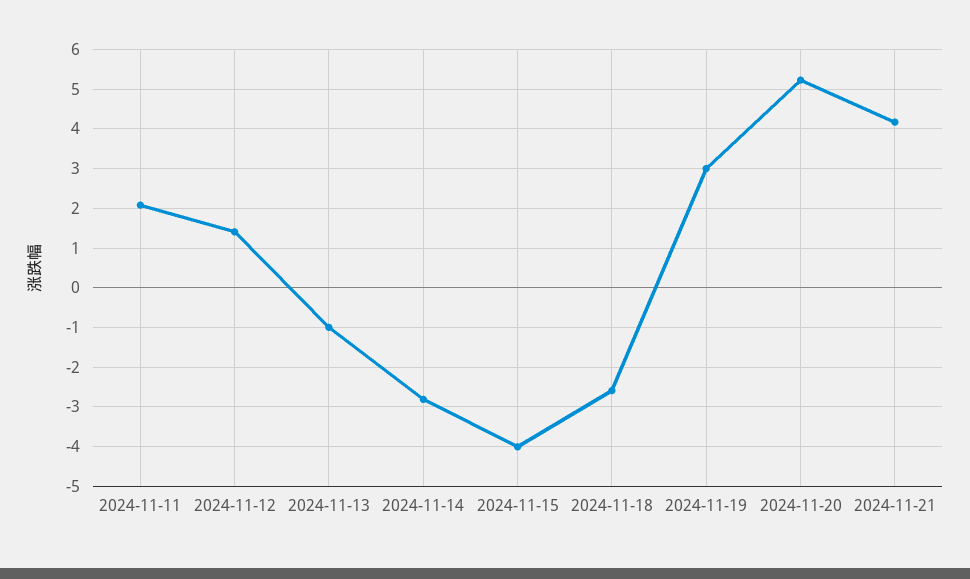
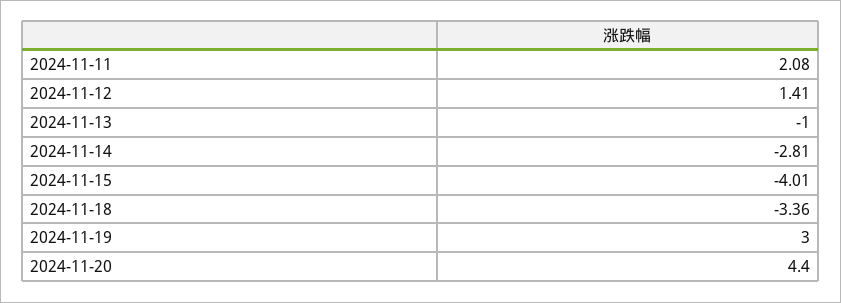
2024-11-18: -2.6 -> -3.36
2024-11-20: 5.2 -> 4.4
2024-11-21: 4.2 -> none

